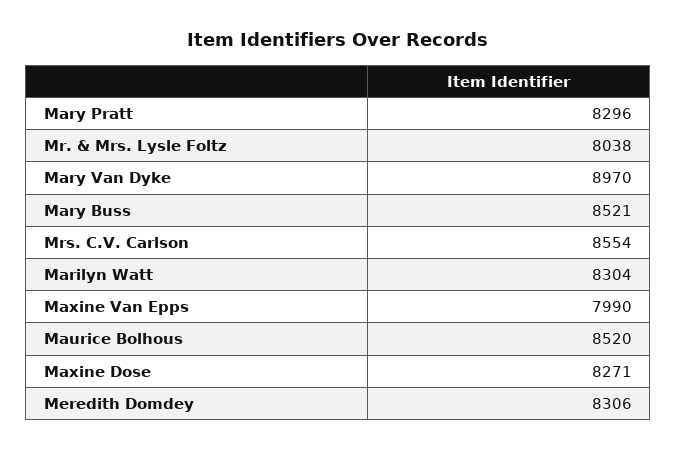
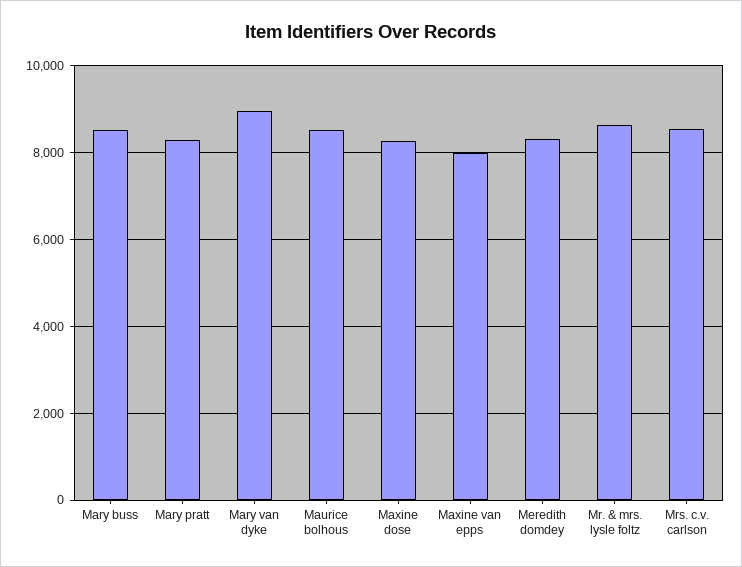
Mr. & Mrs. Lysle Foltz: 8038 -> 8600
Marilyn Watt: 8304 -> none

